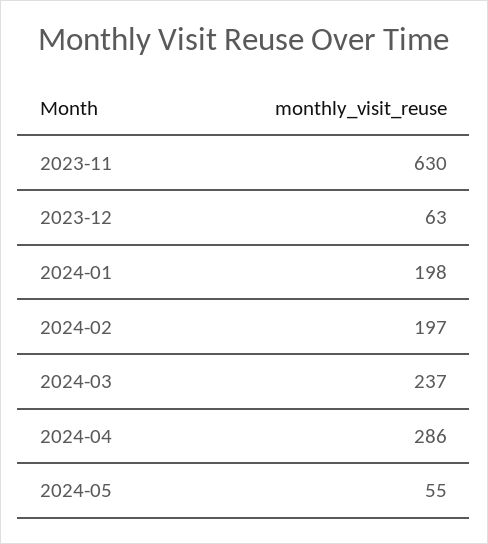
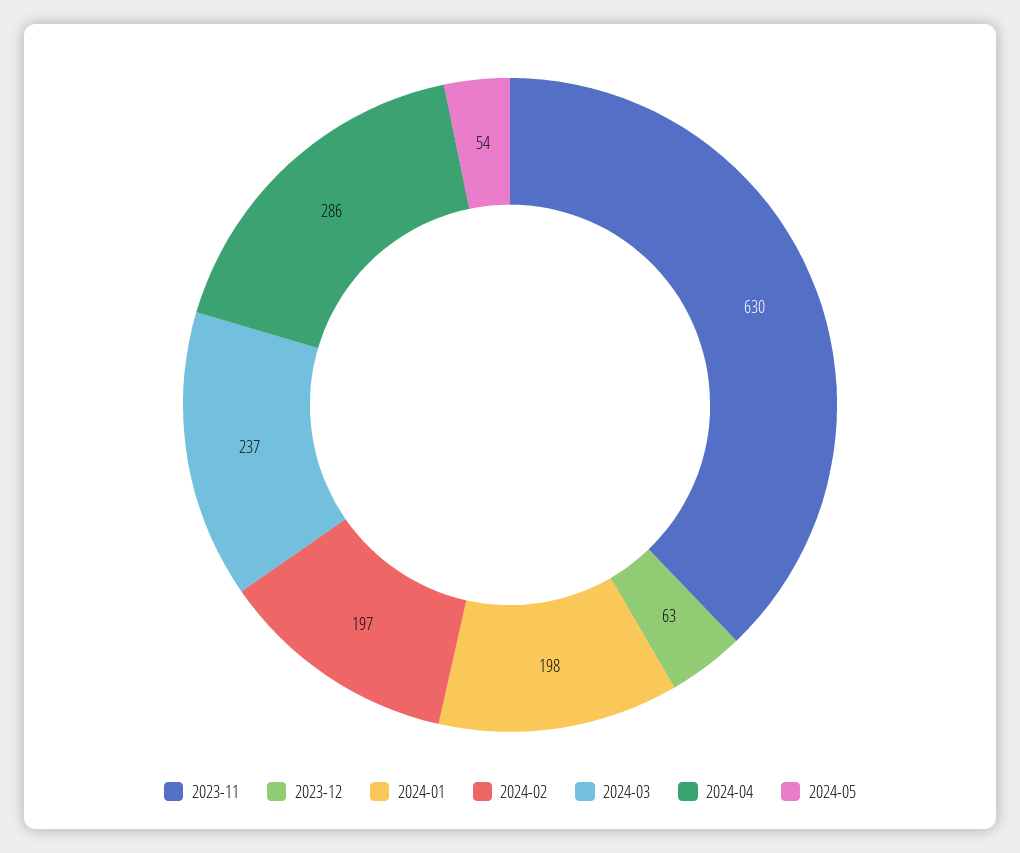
2024-05: 55 -> 54

